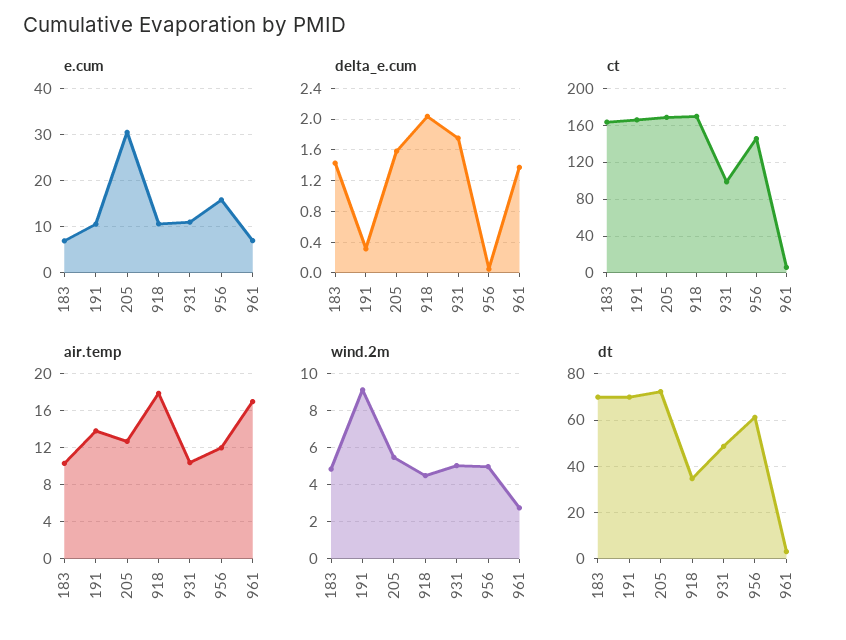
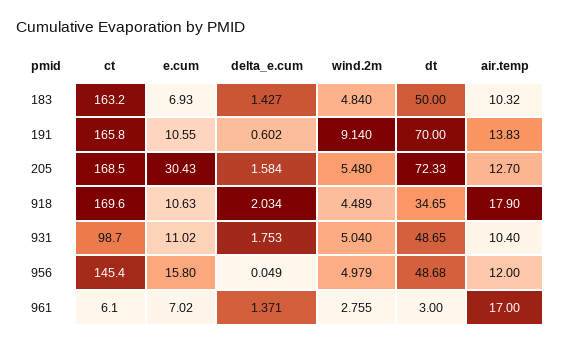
delta_e.cum, 191: 0.3 -> 0.602
dt, 183: 70 -> 50
dt, 956: 60 -> 48.68

